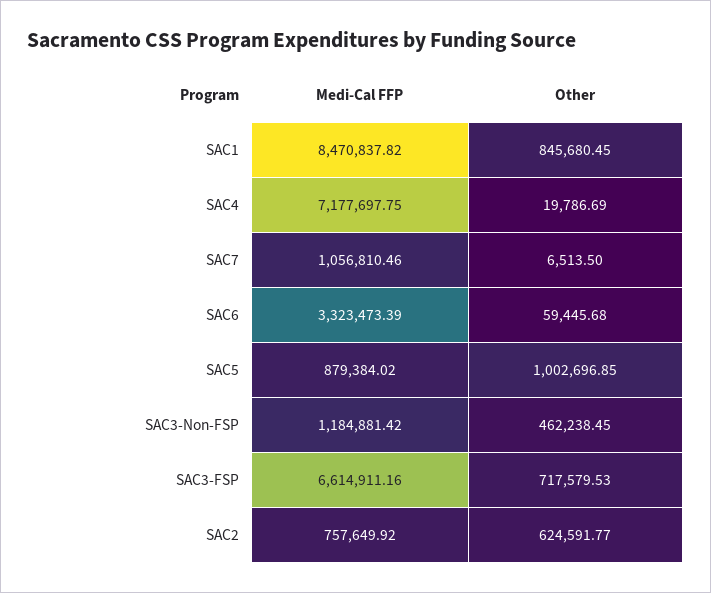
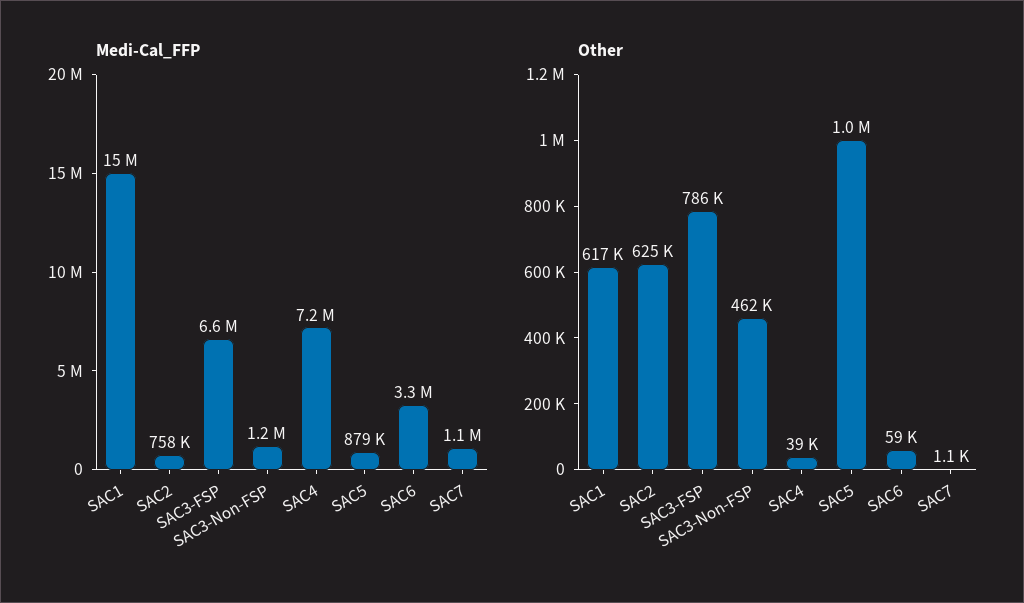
Medi-Cal FFP, SAC1: 8470837.82 -> 15000000
Other, SAC1: 845680.45 -> 617000
Other, SAC4: 19786.69 -> 39000
Other, SAC7: 6513.5 -> 1100
Other, SAC3-FSP: 717579.53 -> 786000

